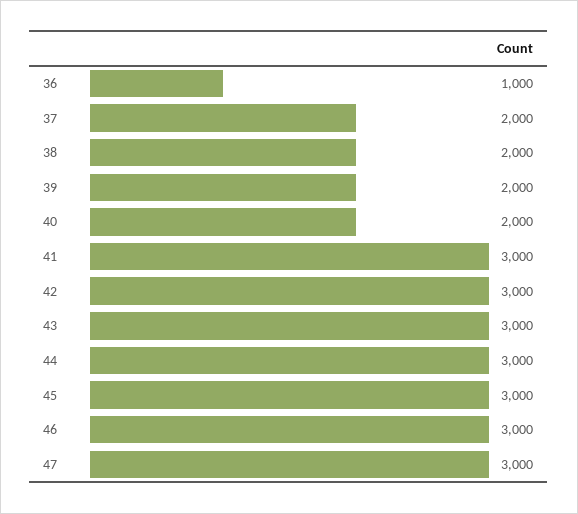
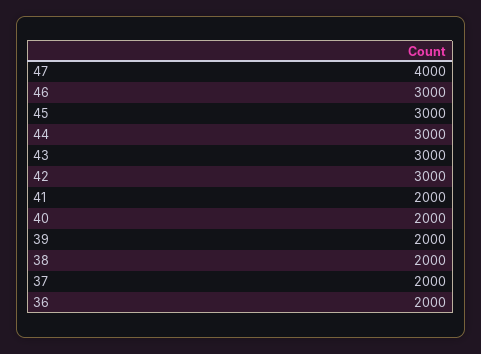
36: 1000 -> 2000
41: 3000 -> 2000
47: 3000 -> 4000

